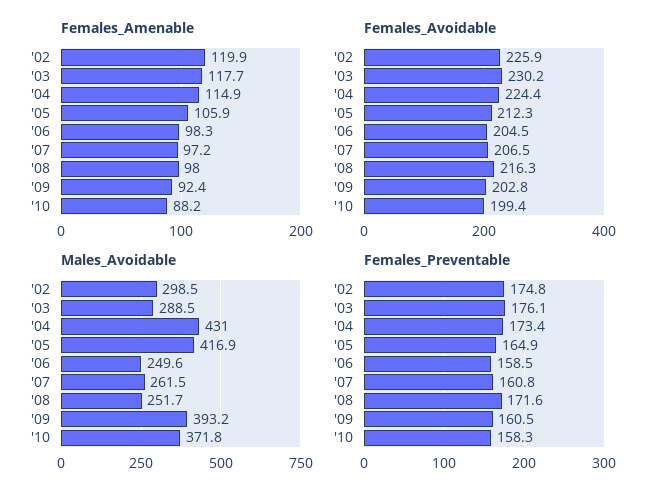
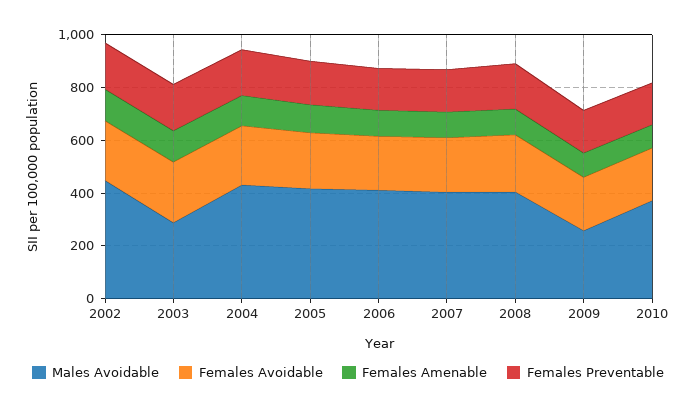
Males_Avoidable, '02: 298.5 -> 450
Males_Avoidable, '06: 249.6 -> 400
Males_Avoidable, '07: 261.5 -> 400
Males_Avoidable, '08: 251.7 -> 400
Males_Avoidable, '09: 393.2 -> 250

